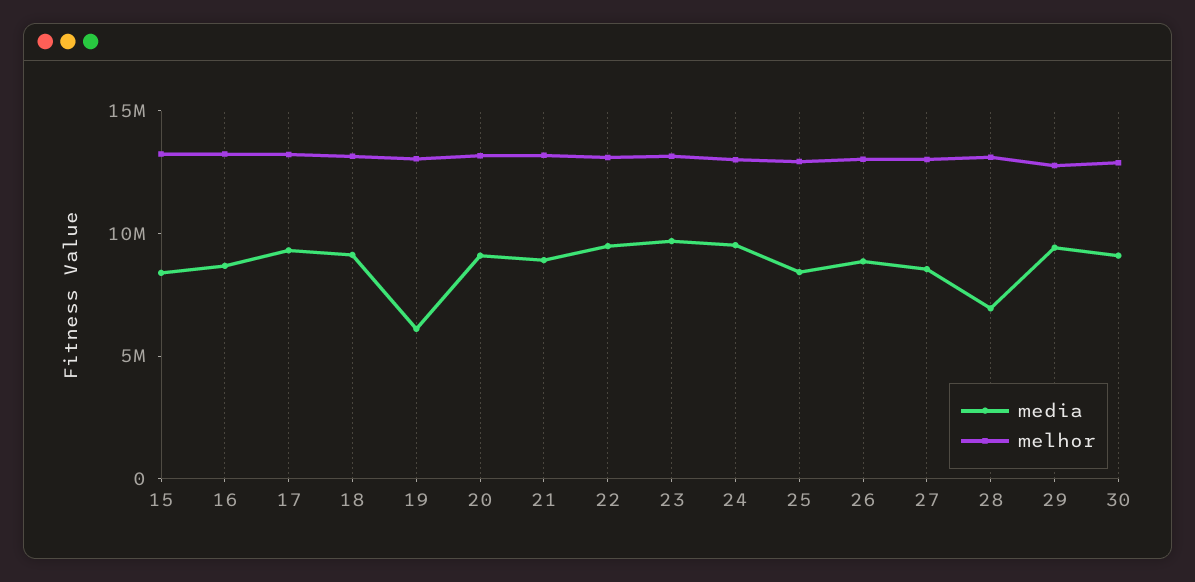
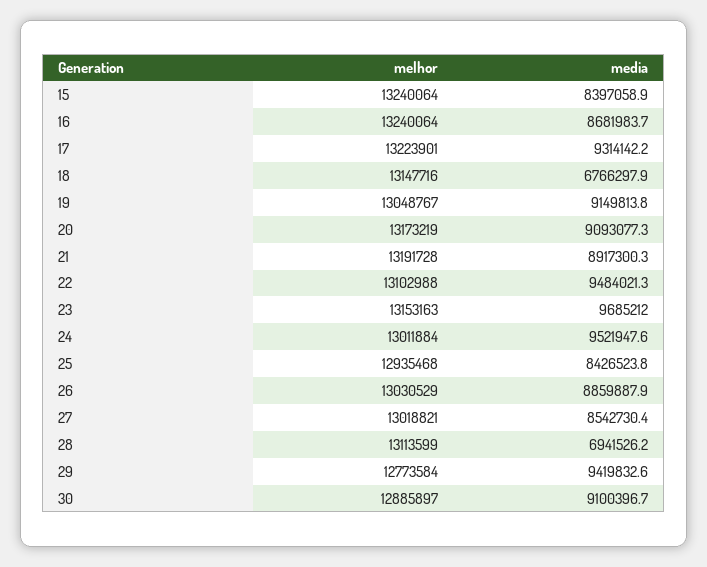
media, 18: 9000000 -> 6766297.9
media, 19: 6000000 -> 9149813.8

